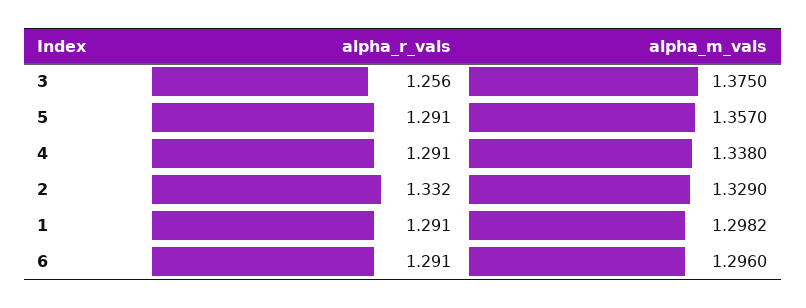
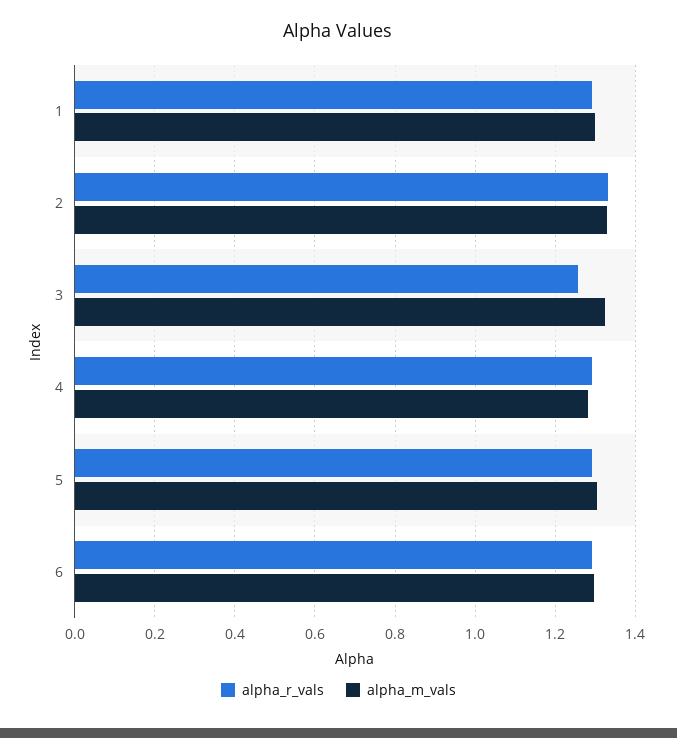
alpha_m_vals, 3: 1.375 -> 1.32
alpha_m_vals, 5: 1.357 -> 1.3
alpha_m_vals, 4: 1.338 -> 1.28

